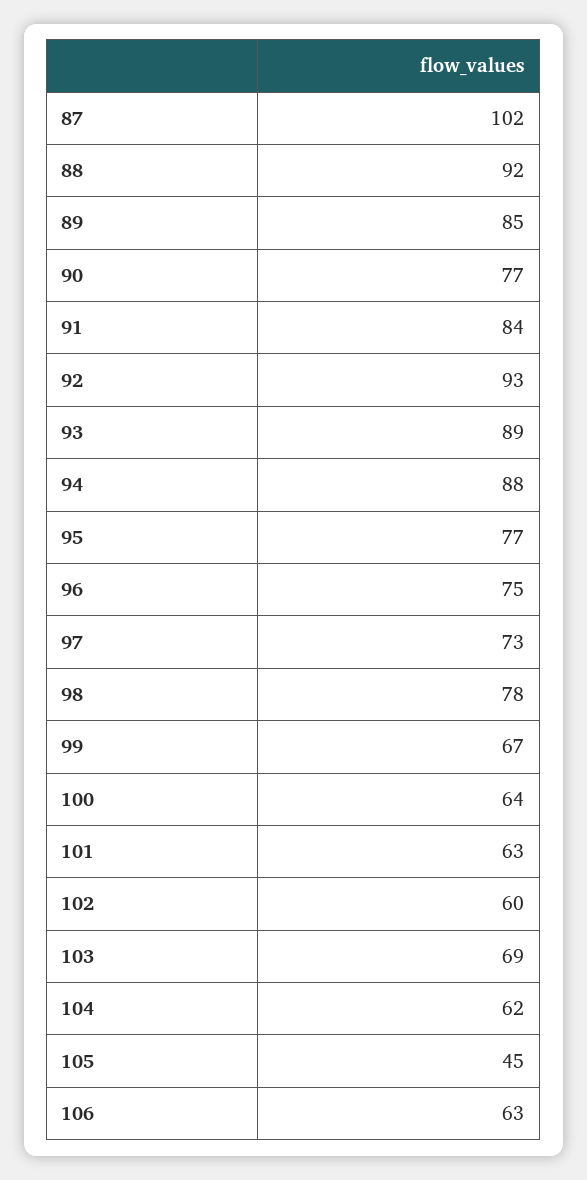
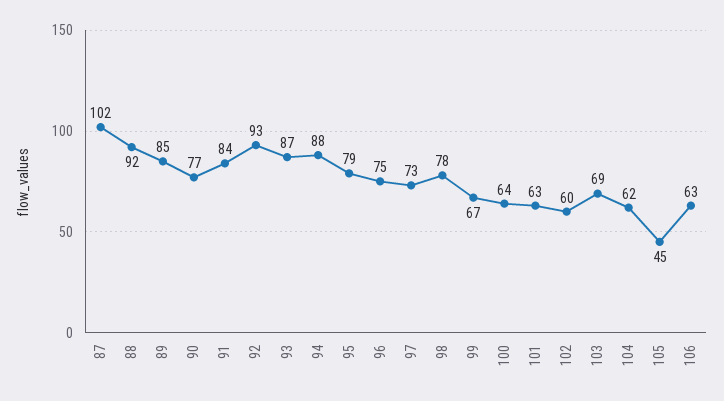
93: 89 -> 87
95: 77 -> 79

